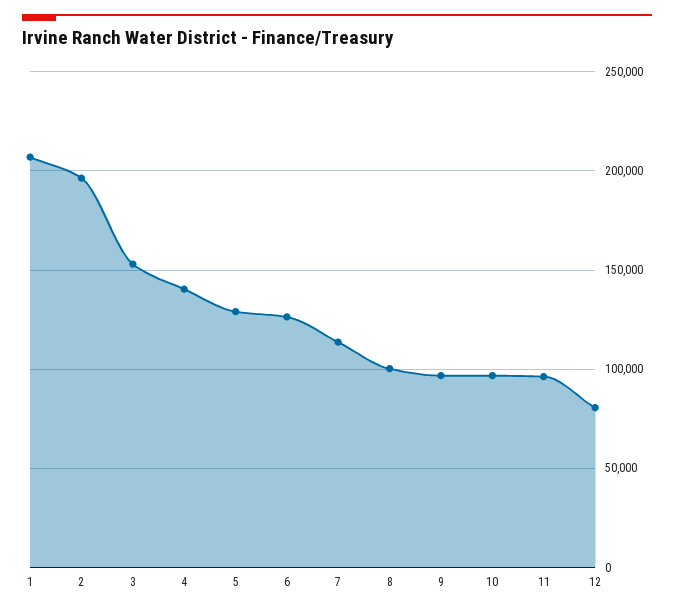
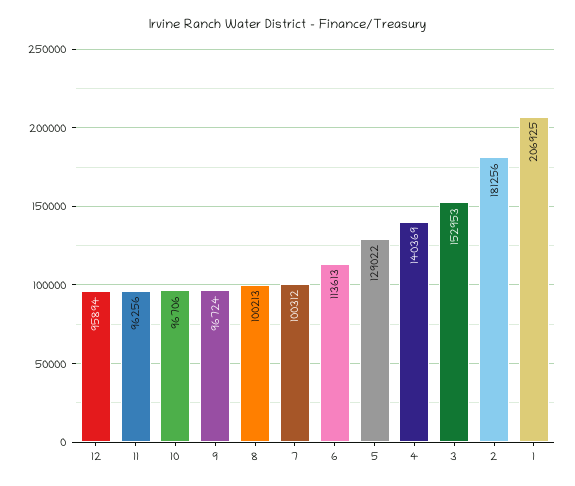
2: 195000 -> 181256
6: 125000 -> 113613
7: 115000 -> 100312
12: 80000 -> 95894

